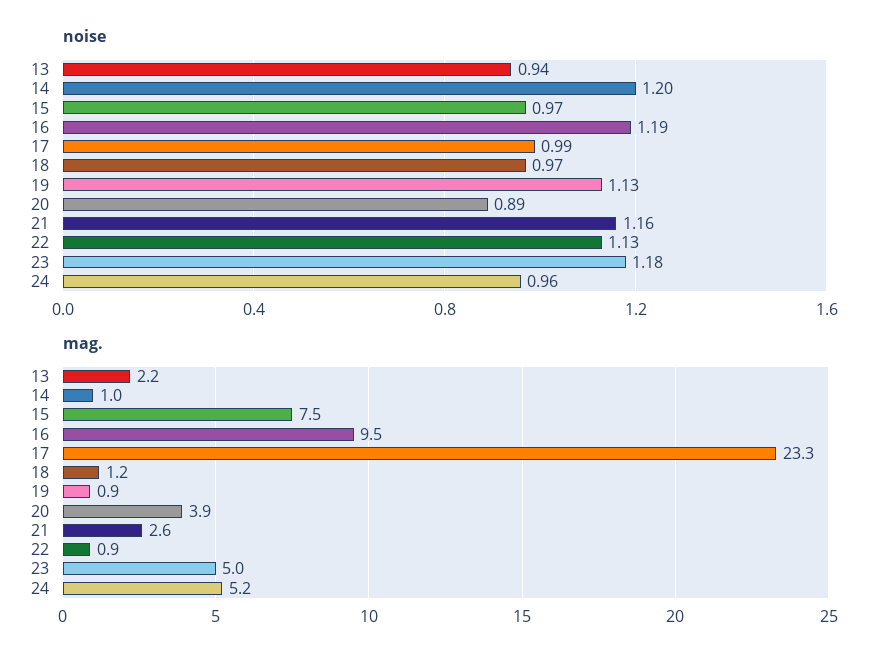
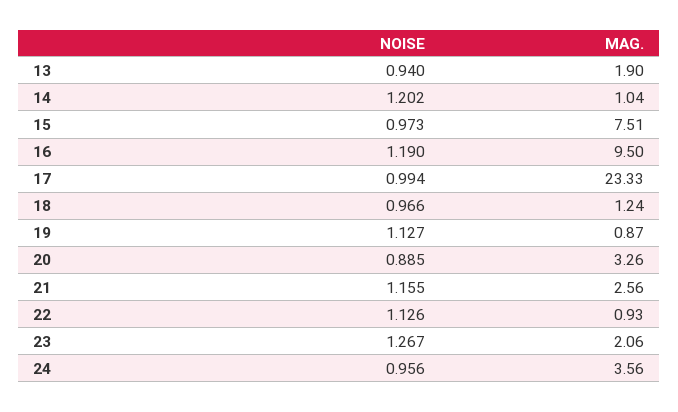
noise, 23: 1.18 -> 1.267
mag., 13: 2.2 -> 1.9
mag., 20: 3.9 -> 3.26
mag., 23: 5 -> 2.06
mag., 24: 5.2 -> 3.56

